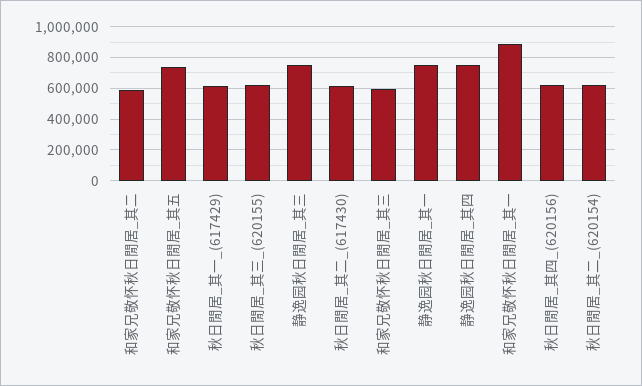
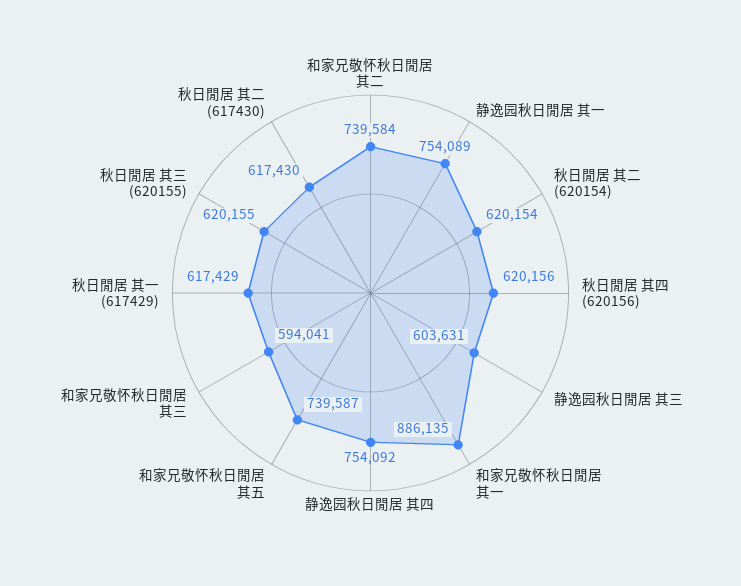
和家兄敬怀秋日閒居_其二: 600000 -> 739584
静逸园秋日閒居_其三: 750000 -> 603631

